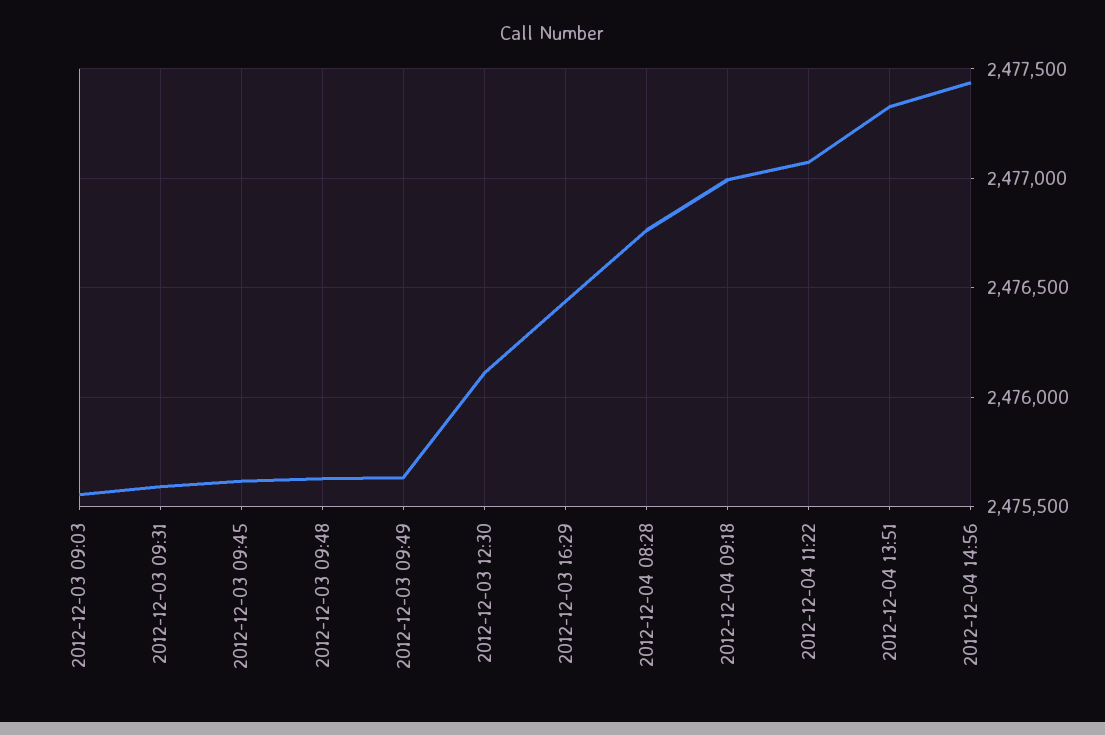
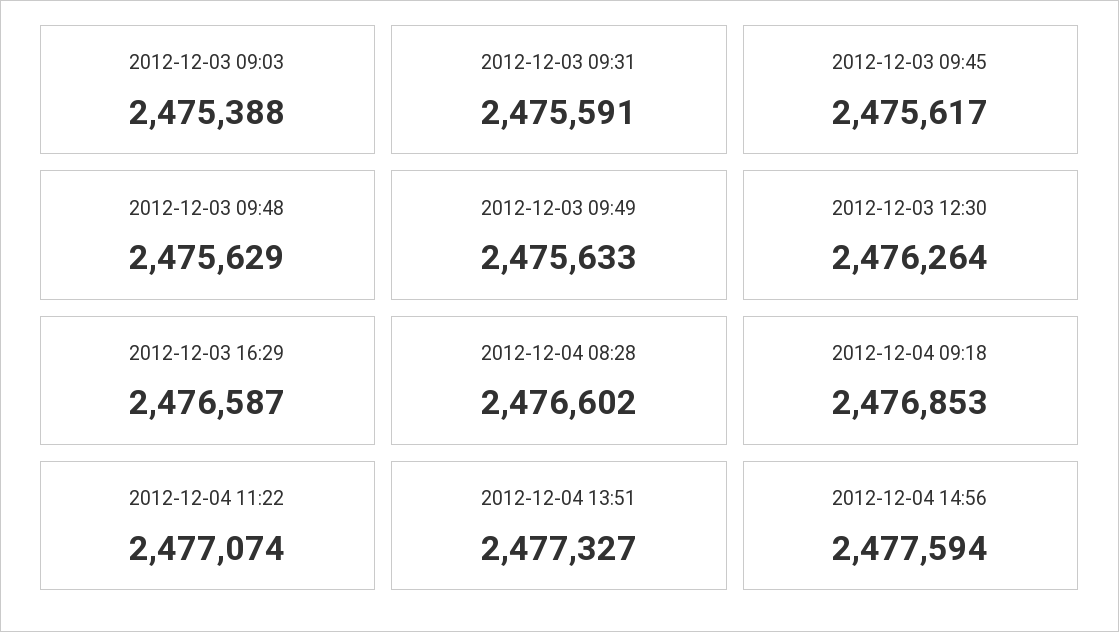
2012-12-03 09:03: 2475550 -> 2475388
2012-12-03 12:30: 2476100 -> 2476264
2012-12-03 16:29: 2476450 -> 2476587
2012-12-04 08:28: 2476750 -> 2476602
2012-12-04 09:18: 2477000 -> 2476853
2012-12-04 14:56: 2477450 -> 2477594

